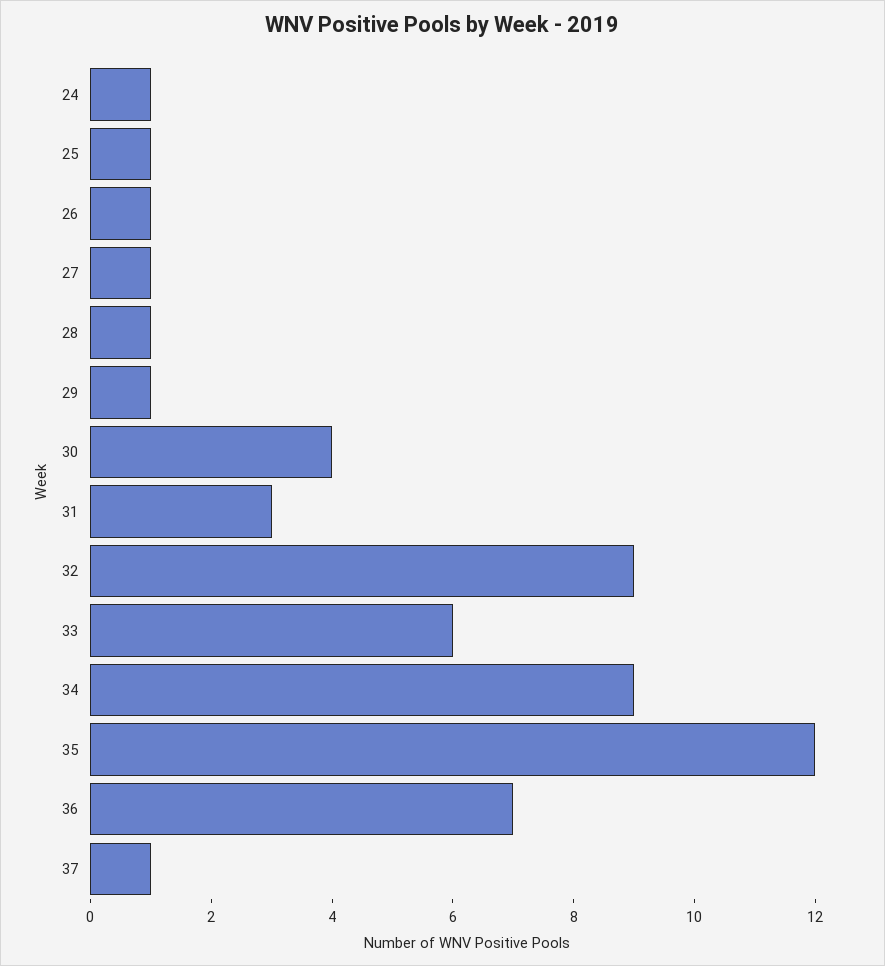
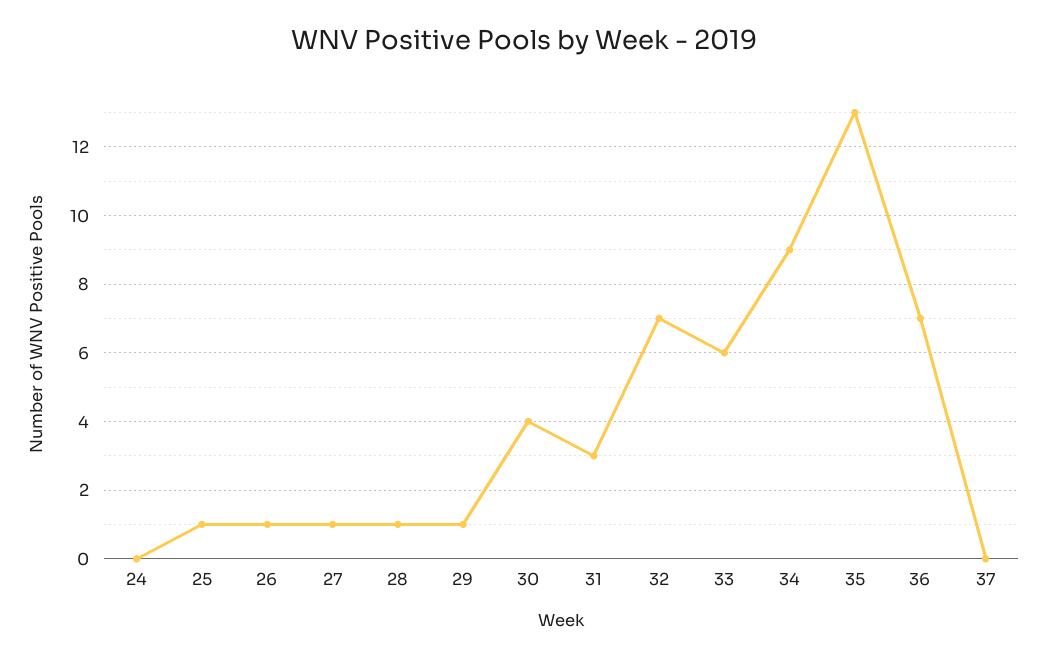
24: 1 -> 0
32: 9 -> 7
35: 12 -> 13
37: 1 -> 0

